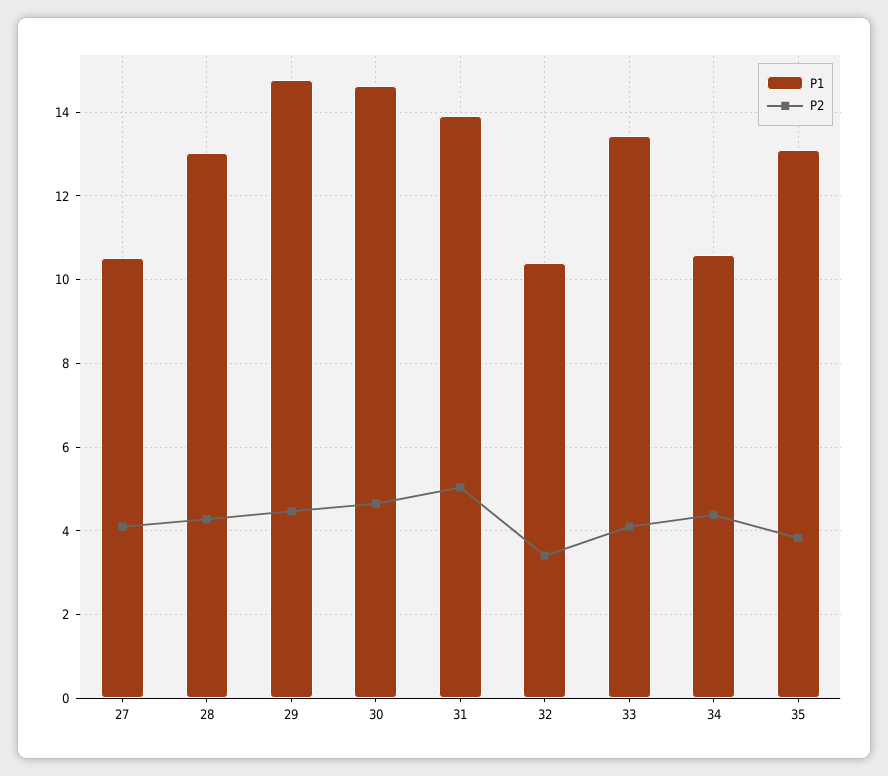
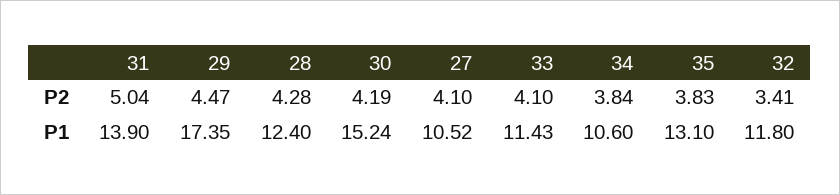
P1, 28: 13 -> 12.4
P1, 29: 14.8 -> 17.35
P1, 30: 14.6 -> 15.24
P2, 30: 4.6 -> 4.19
P1, 32: 10.4 -> 11.8
P1, 33: 13.4 -> 11.43
P2, 34: 4.4 -> 3.84

